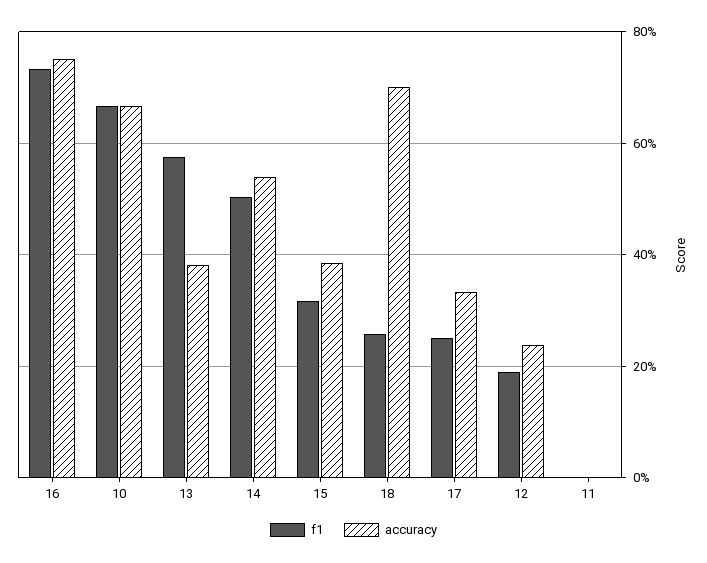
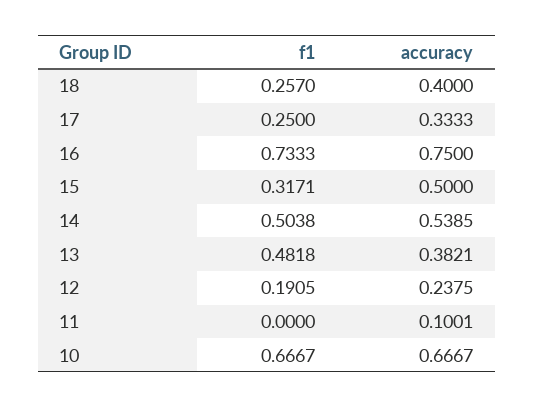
f1, 13: 0.58 -> 0.4818
accuracy, 15: 0.38 -> 0.5
accuracy, 18: 0.7 -> 0.4
accuracy, 11: 0 -> 0.1001

